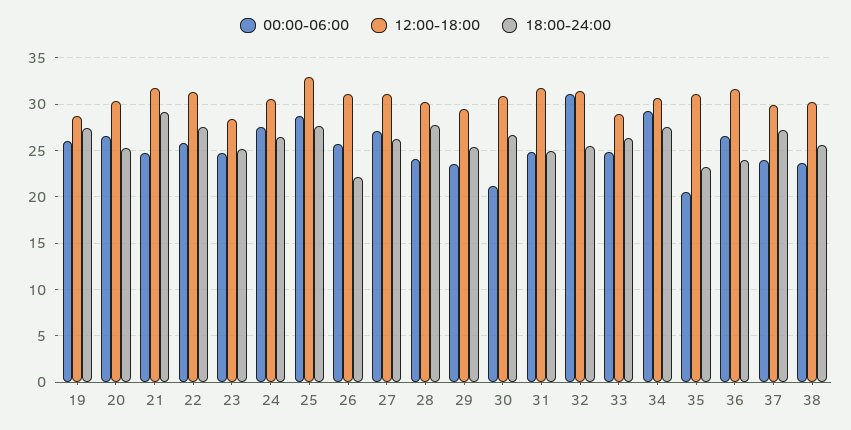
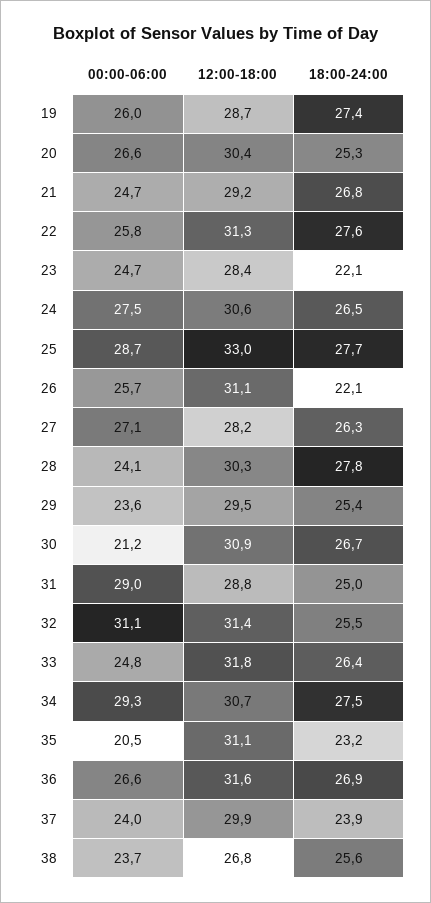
12:00-18:00, 21: 32 -> 29.2
18:00-24:00, 21: 29 -> 26.8
18:00-24:00, 23: 25 -> 22.1
12:00-18:00, 27: 31 -> 28.2
00:00-06:00, 31: 25 -> 29
12:00-18:00, 31: 32 -> 28.8
12:00-18:00, 33: 29 -> 31.8
18:00-24:00, 36: 24 -> 26.9
18:00-24:00, 37: 27 -> 23.9
12:00-18:00, 38: 30 -> 26.8

